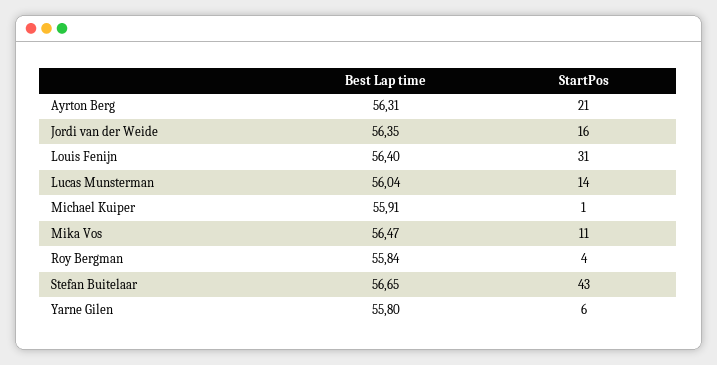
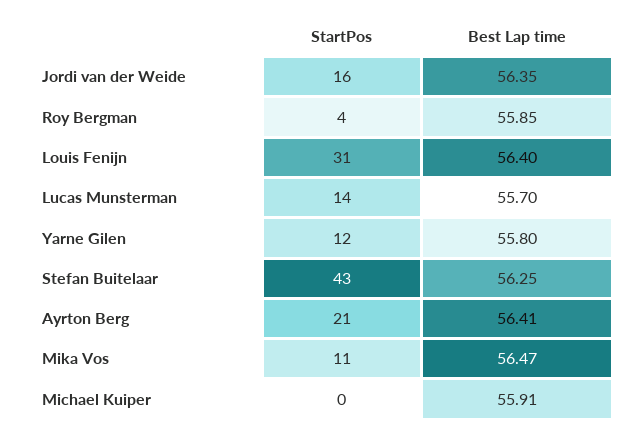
Best Lap time, Ayrton Berg: 56.31 -> 56.41
Best Lap time, Lucas Munsterman: 56.04 -> 55.7
StartPos, Michael Kuiper: 1 -> 0
Best Lap time, Roy Bergman: 55.84 -> 55.85
Best Lap time, Stefan Buitelaar: 56.65 -> 56.25
StartPos, Yarne Gilen: 6 -> 12

